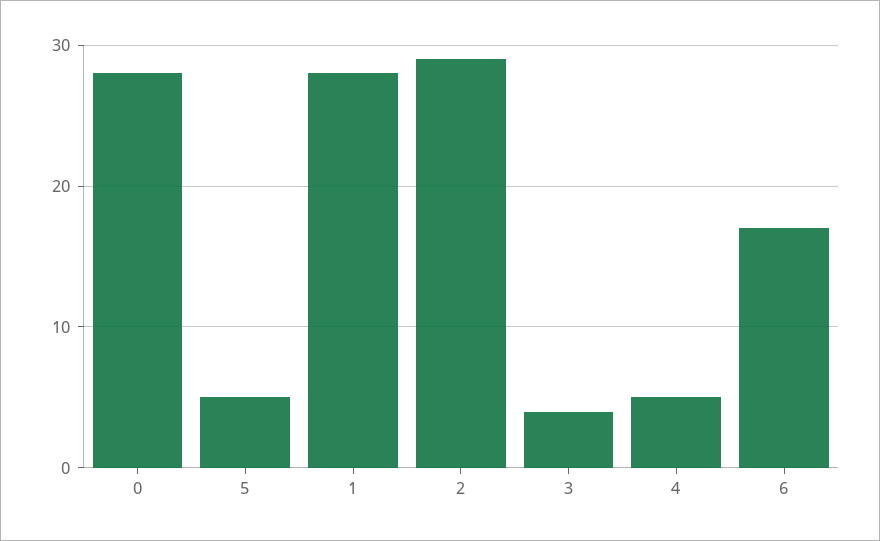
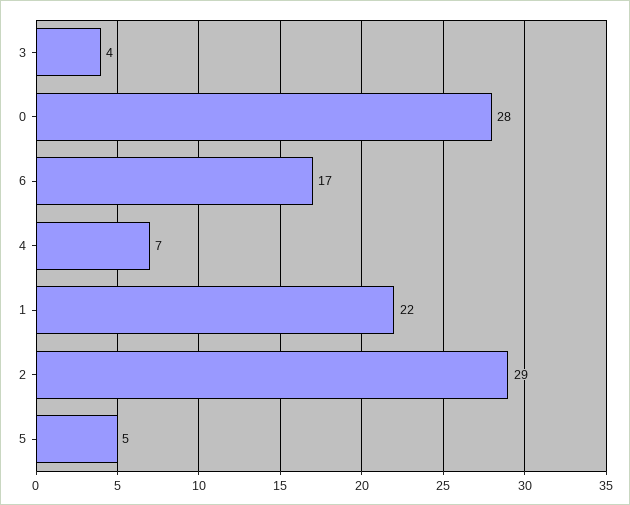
1: 28 -> 22
4: 5 -> 7

